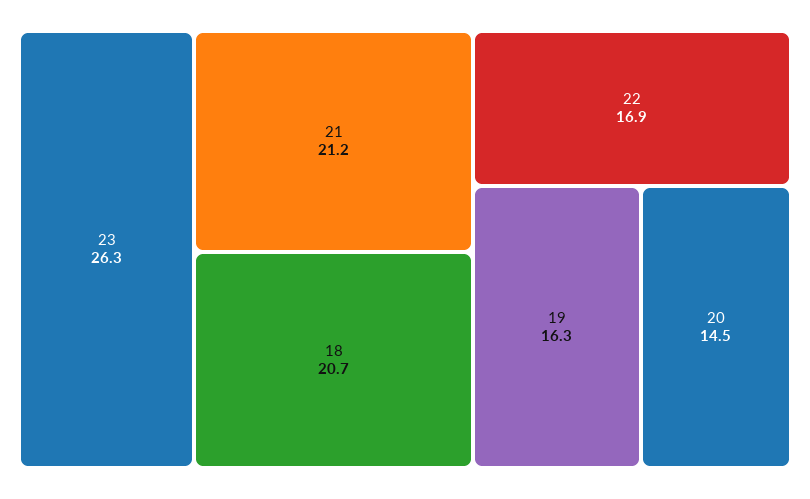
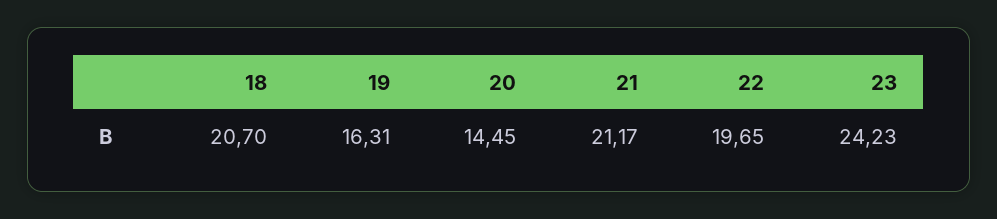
23: 26.3 -> 24.23
22: 16.9 -> 19.65

